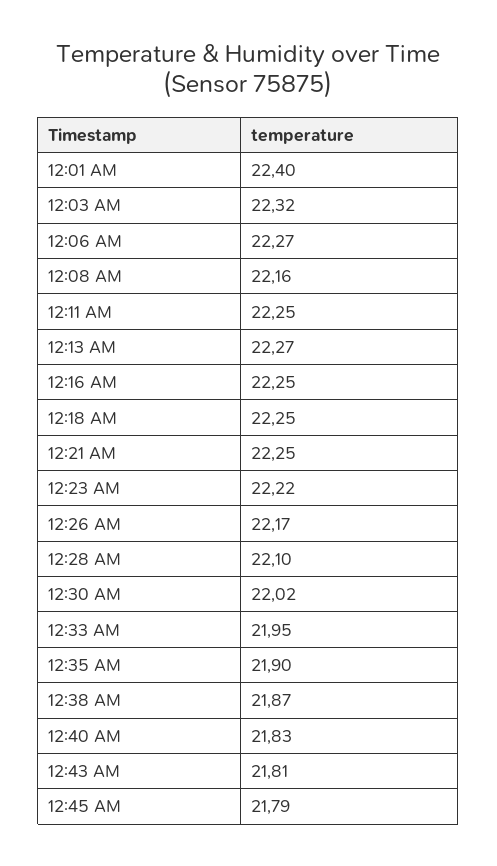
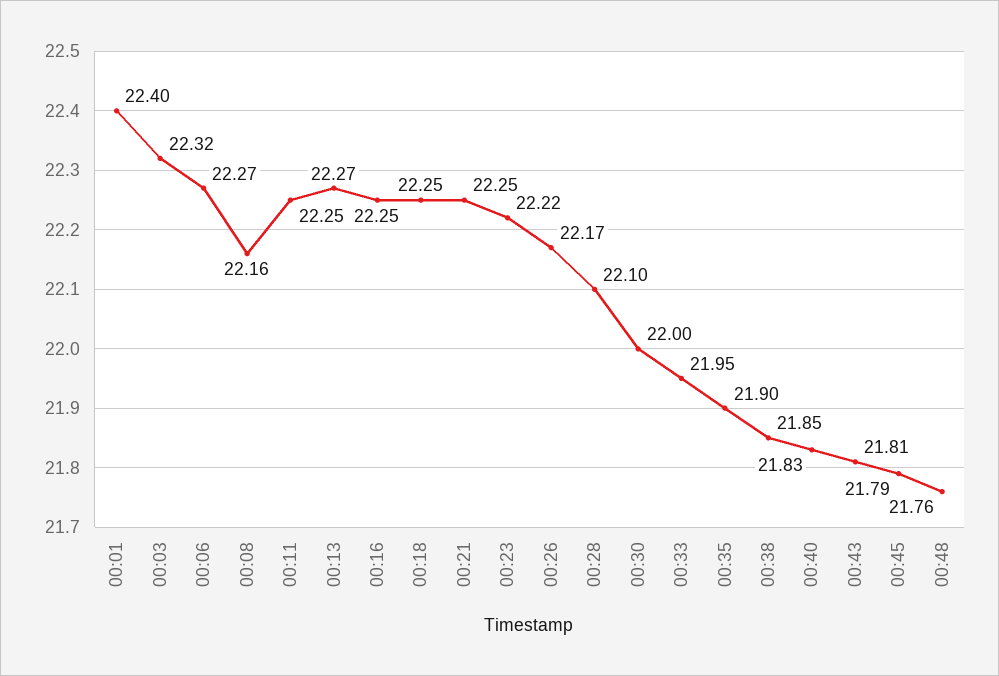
12:30 AM: 22.02 -> 22
12:38 AM: 21.87 -> 21.85
00:48: none -> 21.76

